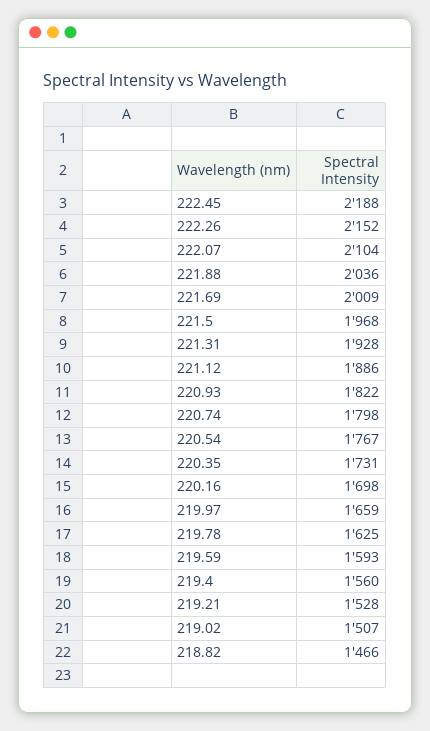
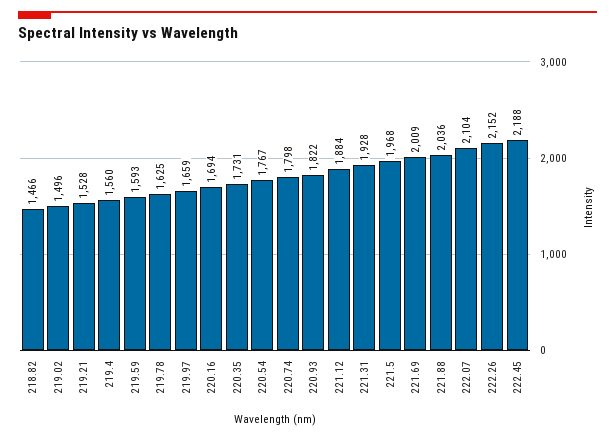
221.12: 1886 -> 1884
220.16: 1698 -> 1694
219.02: 1507 -> 1496

